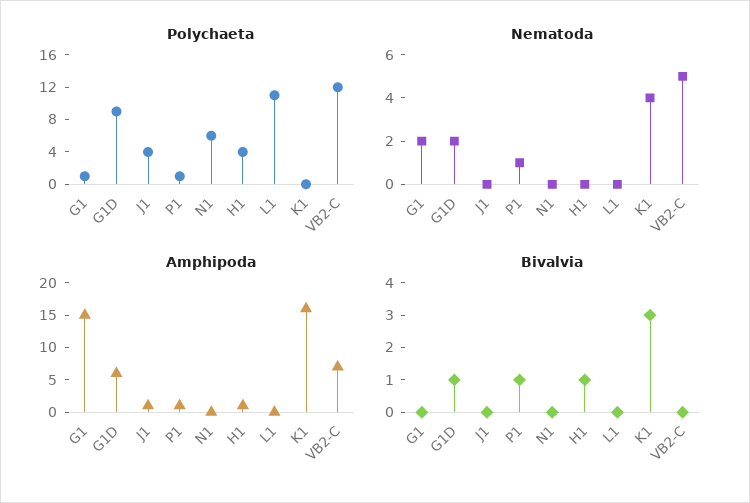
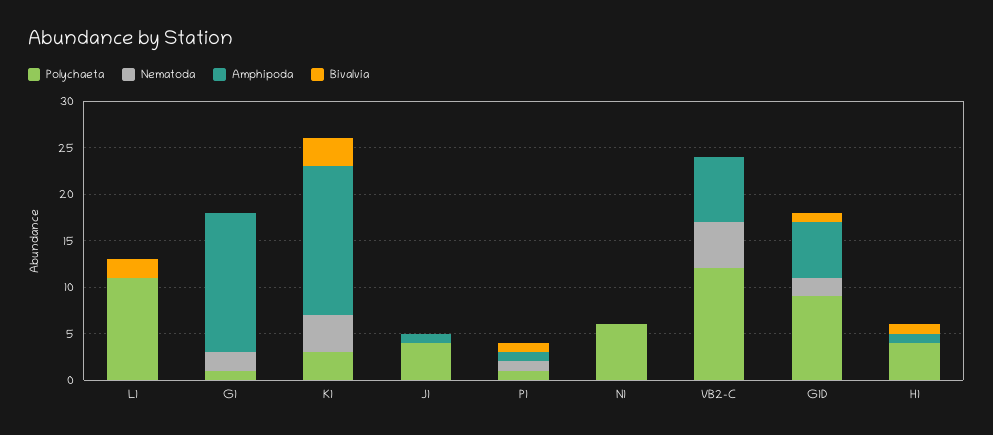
Polychaeta, K1: 0 -> 3
Bivalvia, L1: 0 -> 2

